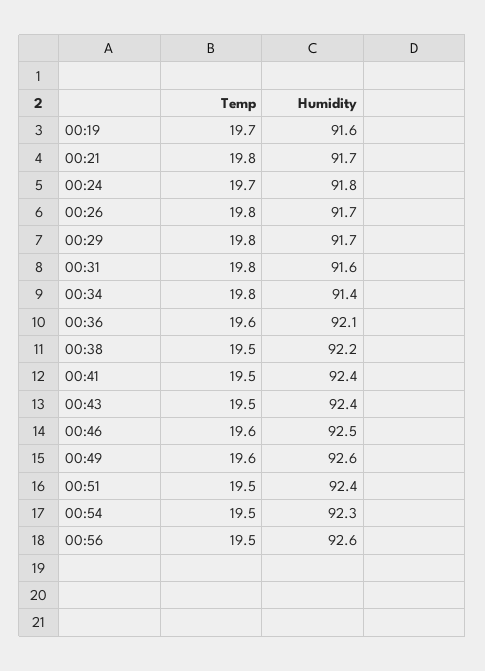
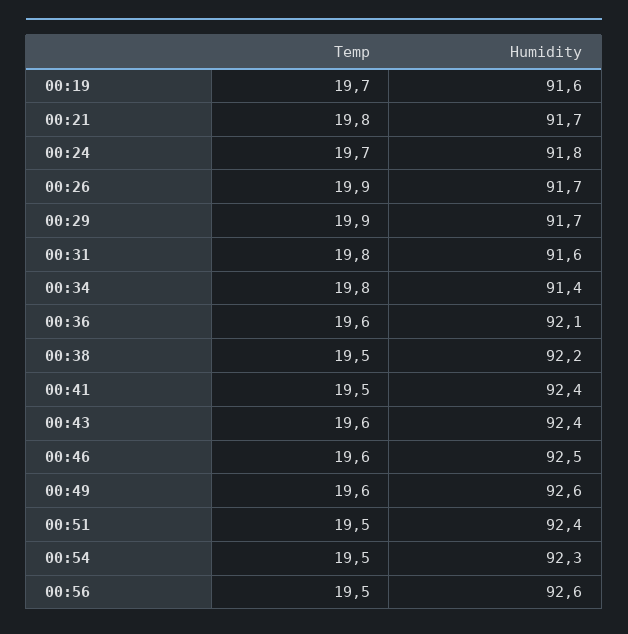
Temp, 00:26: 19.8 -> 19.9
Temp, 00:29: 19.8 -> 19.9
Temp, 00:43: 19.5 -> 19.6

